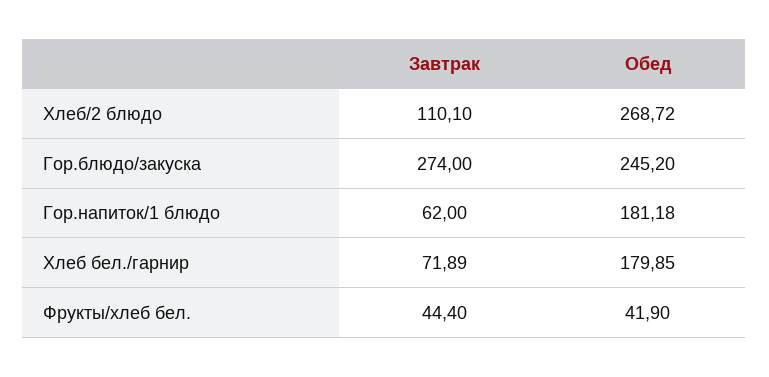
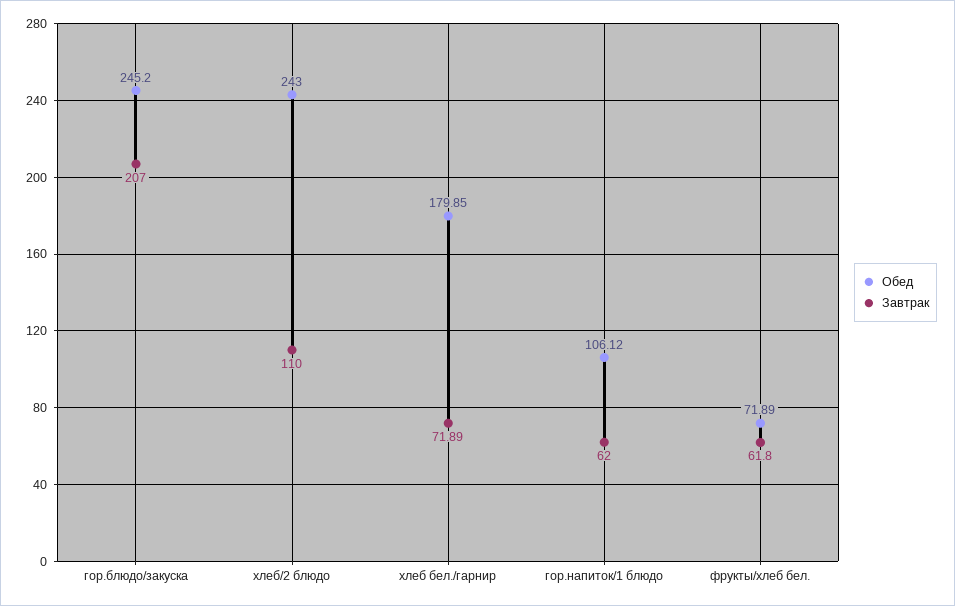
Завтрак, Хлеб/2 блюдо: 110.1 -> 110
Обед, Хлеб/2 блюдо: 268.72 -> 243
Завтрак, Гор.блюдо/закуска: 274 -> 207
Обед, Гор.напиток/1 блюдо: 181.18 -> 106.12
Завтрак, Фрукты/хлеб бел.: 44.4 -> 61.8
Обед, Фрукты/хлеб бел.: 41.9 -> 71.89

